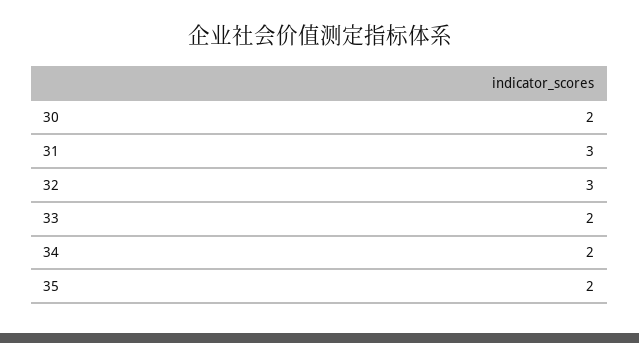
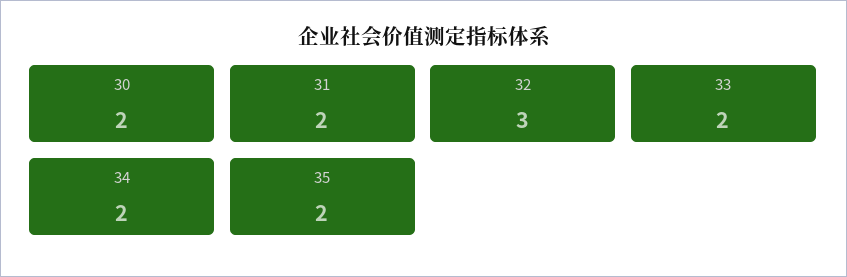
31: 3 -> 2

